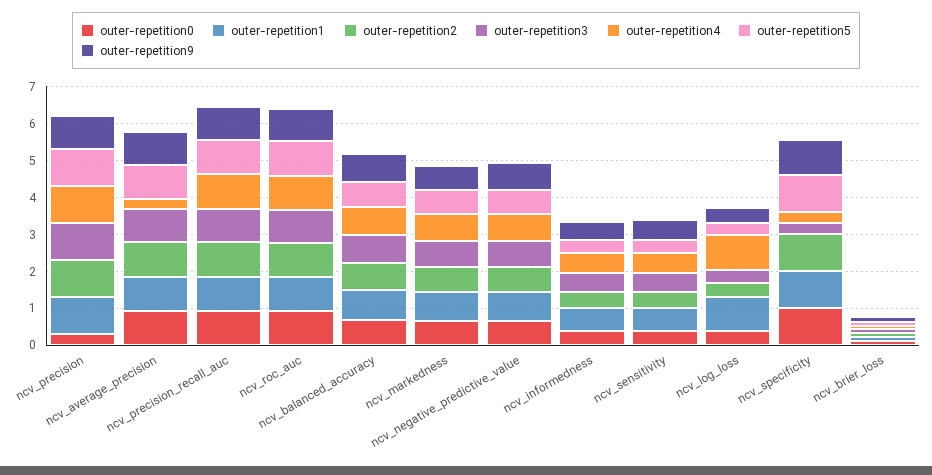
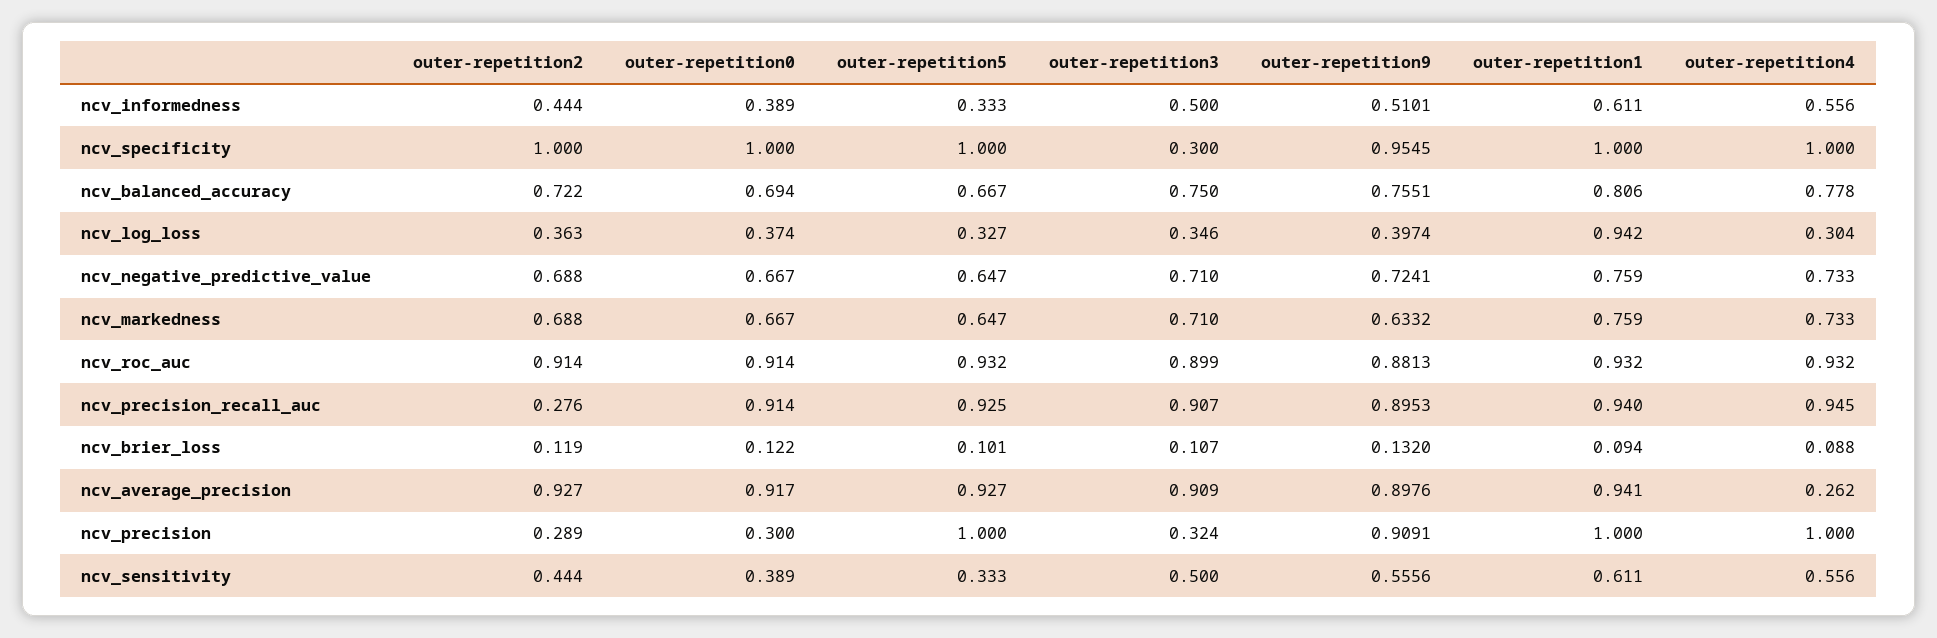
outer-repetition2, ncv_precision: 1 -> 0.289
outer-repetition3, ncv_precision: 1 -> 0.324
outer-repetition2, ncv_precision_recall_auc: 1 -> 0.276
outer-repetition4, ncv_log_loss: 1 -> 0.304
outer-repetition4, ncv_specificity: 0.25 -> 1

